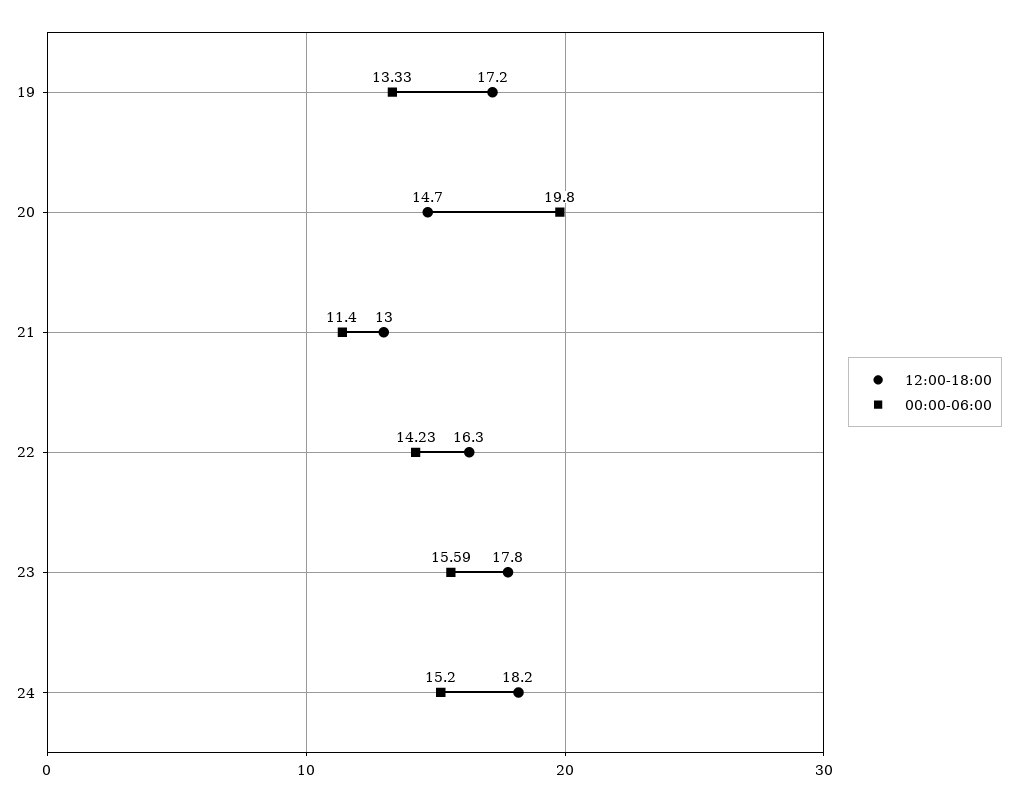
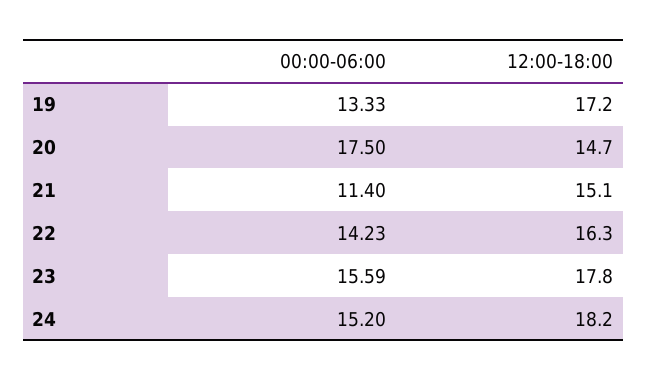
00:00-06:00, 20: 19.8 -> 17.5
12:00-18:00, 21: 13 -> 15.1

